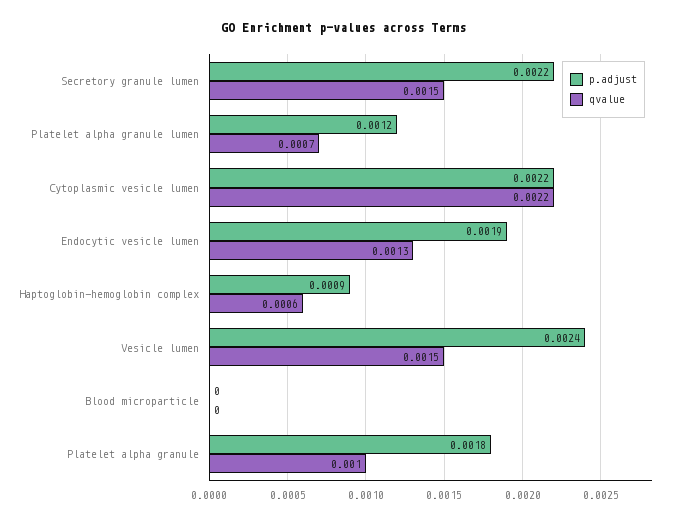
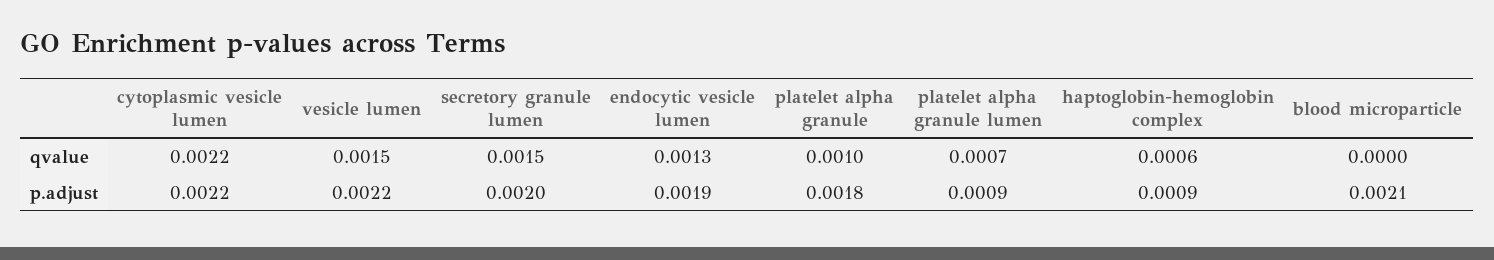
p.adjust, Secretory granule lumen: 0.0022 -> 0.002
p.adjust, Platelet alpha granule lumen: 0.0012 -> 0.0009
p.adjust, Vesicle lumen: 0.0024 -> 0.0022
p.adjust, Blood microparticle: 0 -> 0.0021

